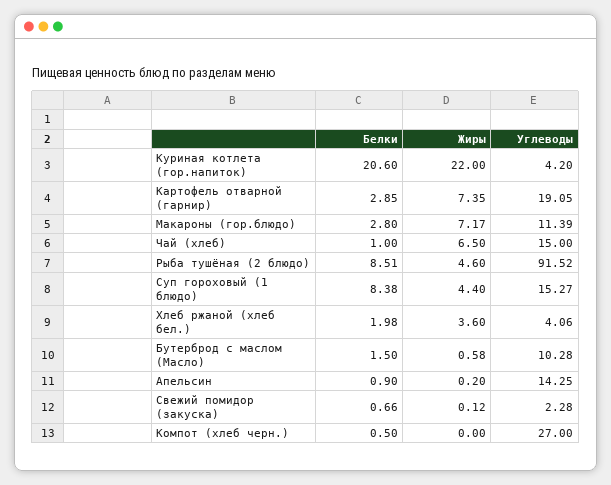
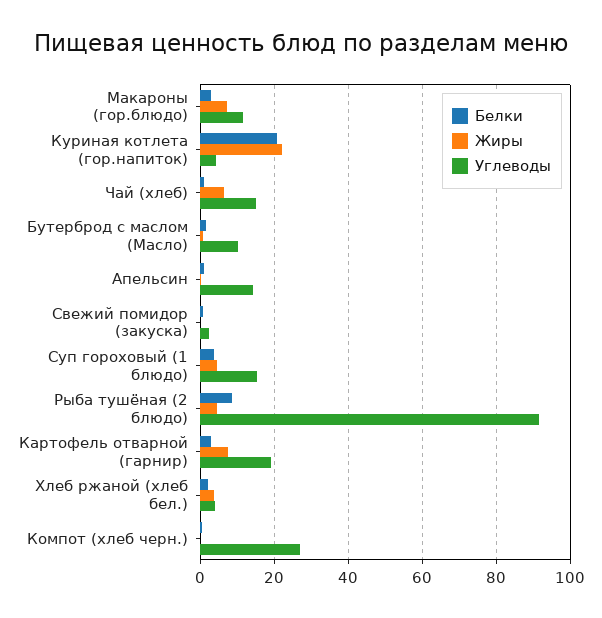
Белки, Суп гороховый (1 блюдо): 8.38 -> 4

